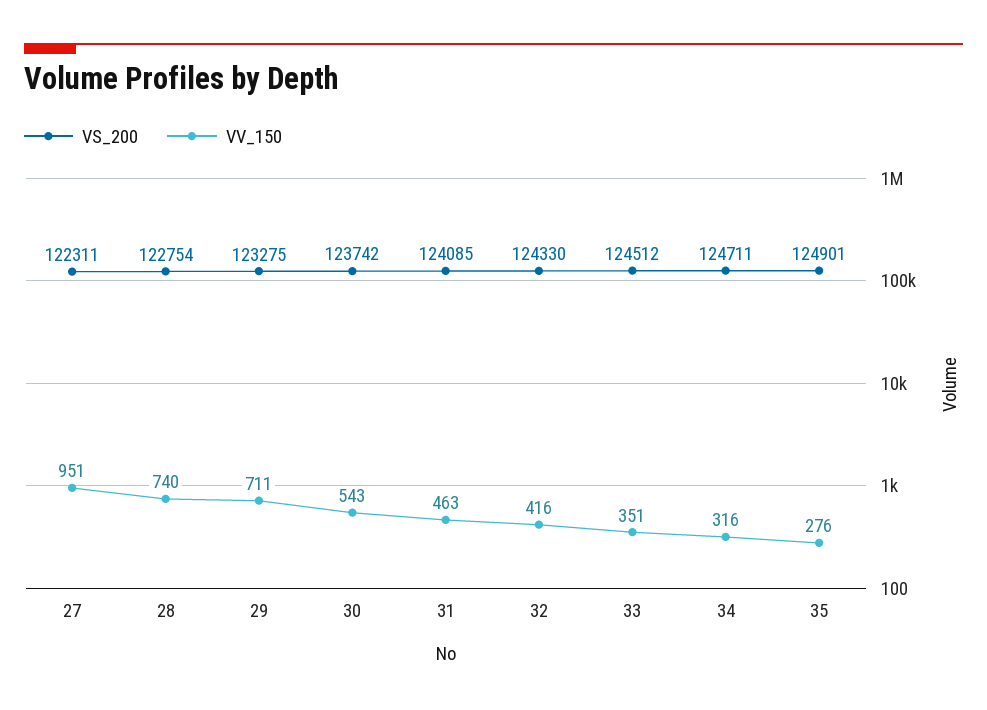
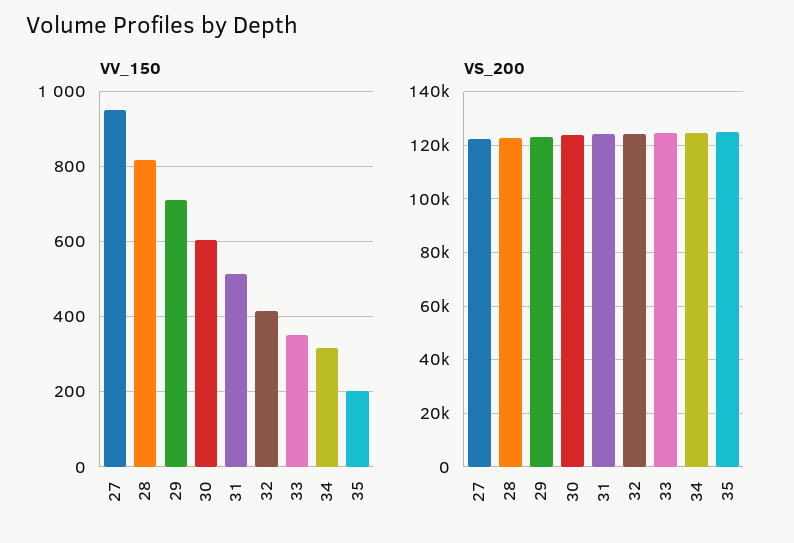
VV_150, 28: 740 -> 820
VV_150, 30: 543 -> 600
VV_150, 31: 463 -> 520
VV_150, 35: 276 -> 200

